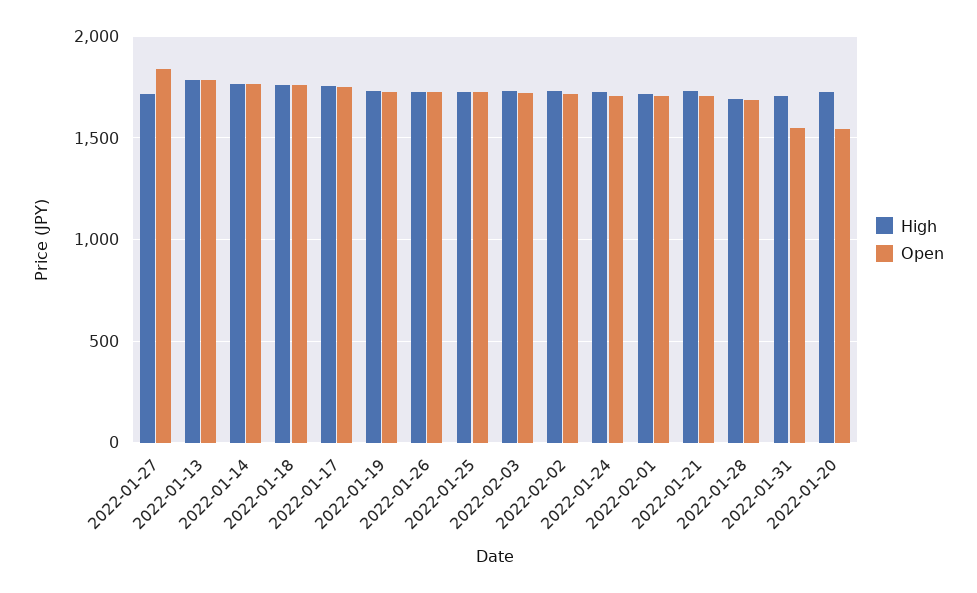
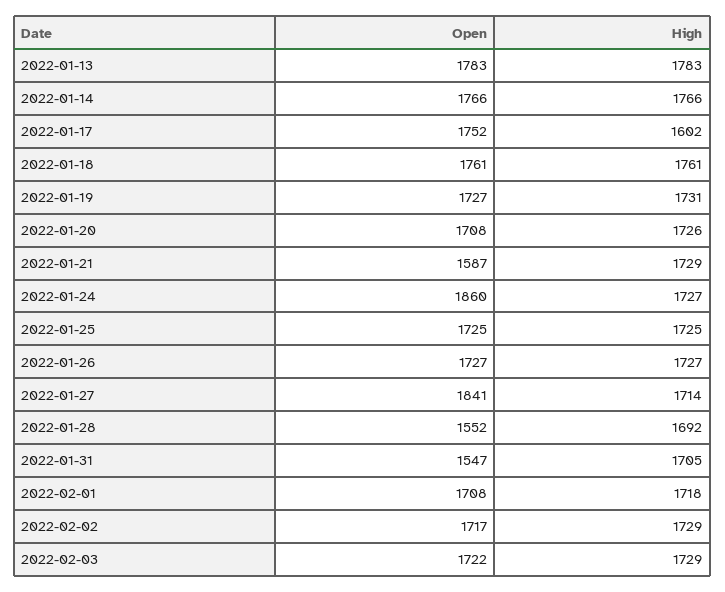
High, 2022-01-17: 1750 -> 1602
Open, 2022-01-24: 1700 -> 1860
Open, 2022-01-21: 1700 -> 1587
Open, 2022-01-28: 1700 -> 1552
Open, 2022-01-20: 1550 -> 1708

